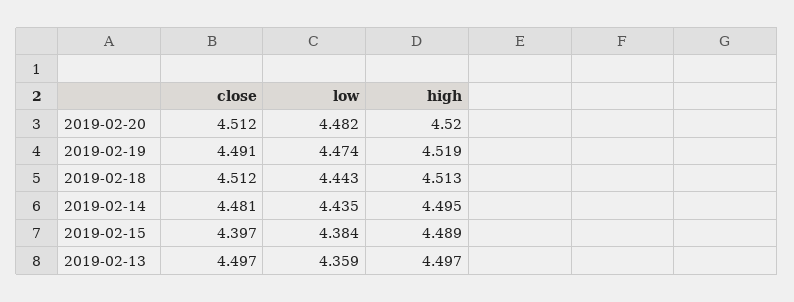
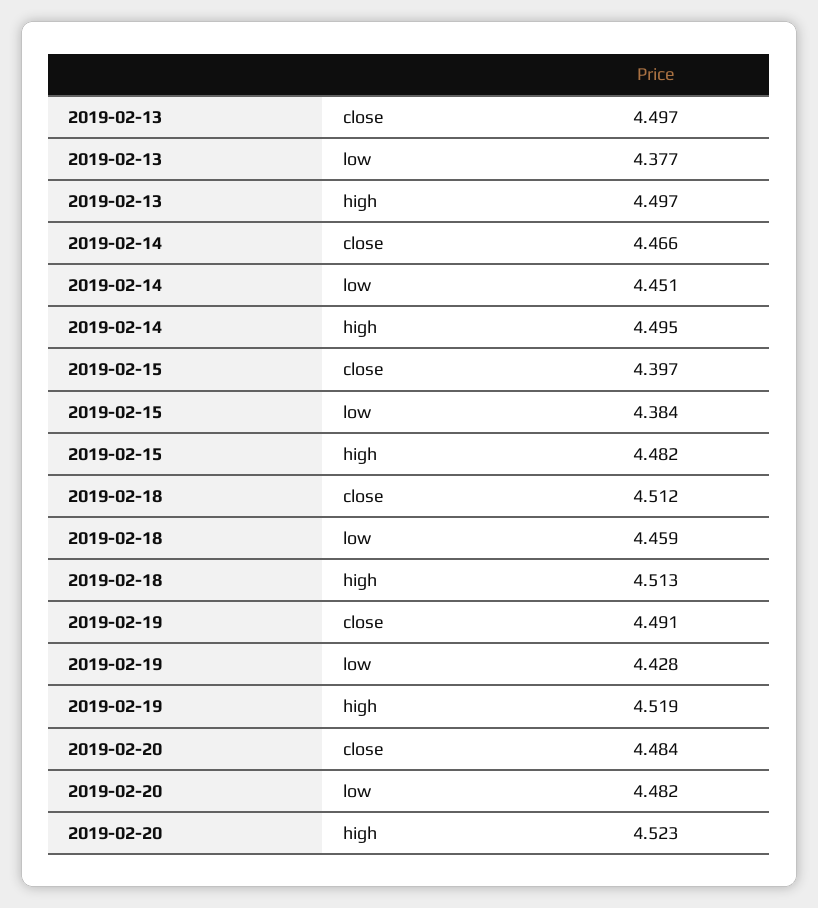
close, 2019-02-20: 4.512 -> 4.484
high, 2019-02-20: 4.52 -> 4.523
low, 2019-02-19: 4.474 -> 4.428
low, 2019-02-18: 4.443 -> 4.459
close, 2019-02-14: 4.481 -> 4.466
low, 2019-02-14: 4.435 -> 4.451
high, 2019-02-15: 4.489 -> 4.482
low, 2019-02-13: 4.359 -> 4.377

